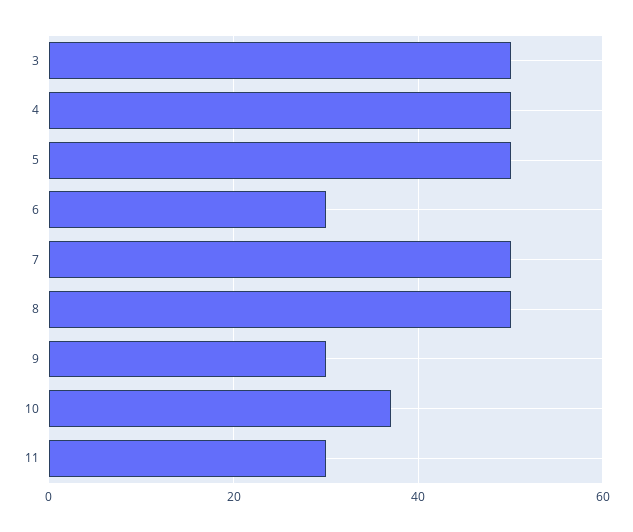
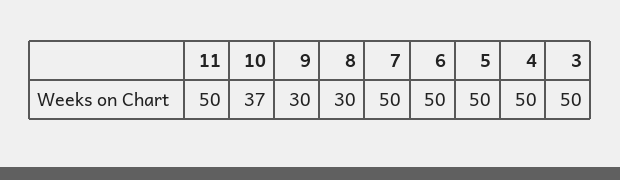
6: 30 -> 50
8: 50 -> 30
11: 30 -> 50

